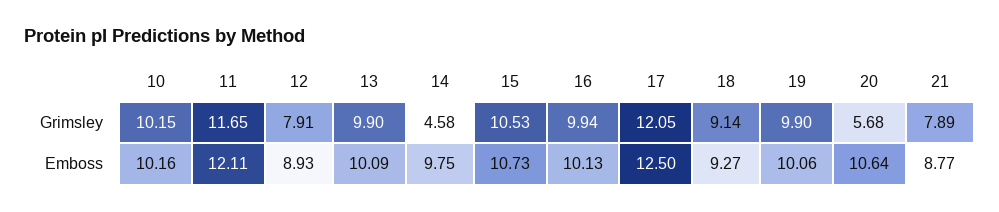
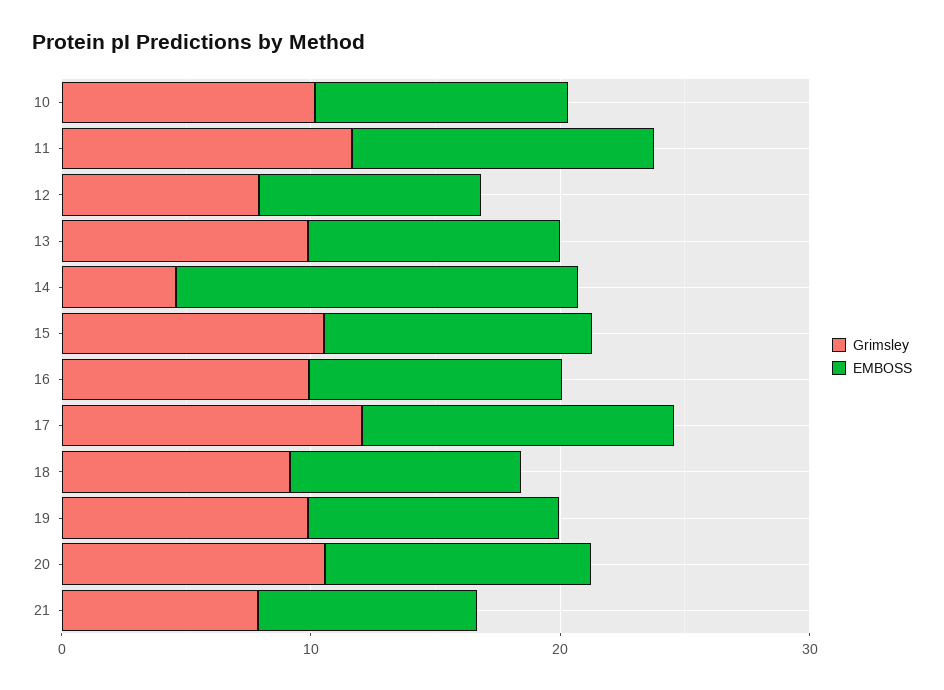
Grimsley, 20: 5.68 -> 10
Emboss, 14: 9.75 -> 16

